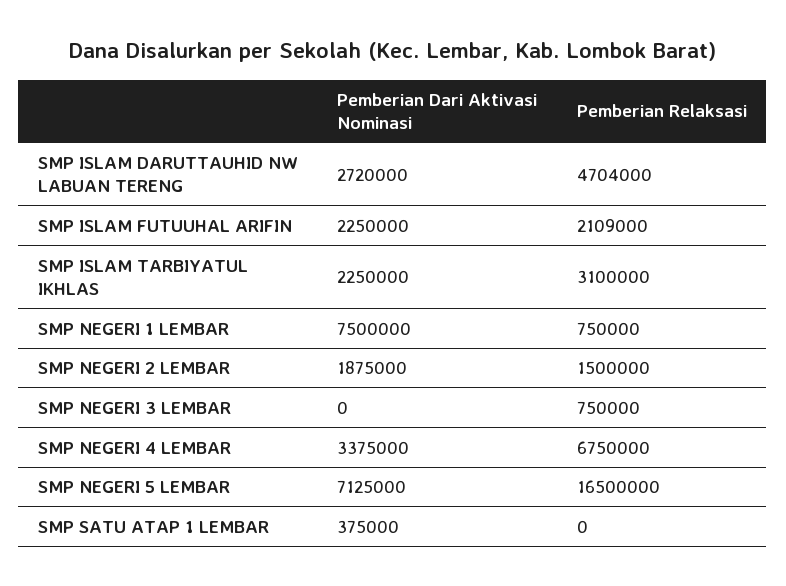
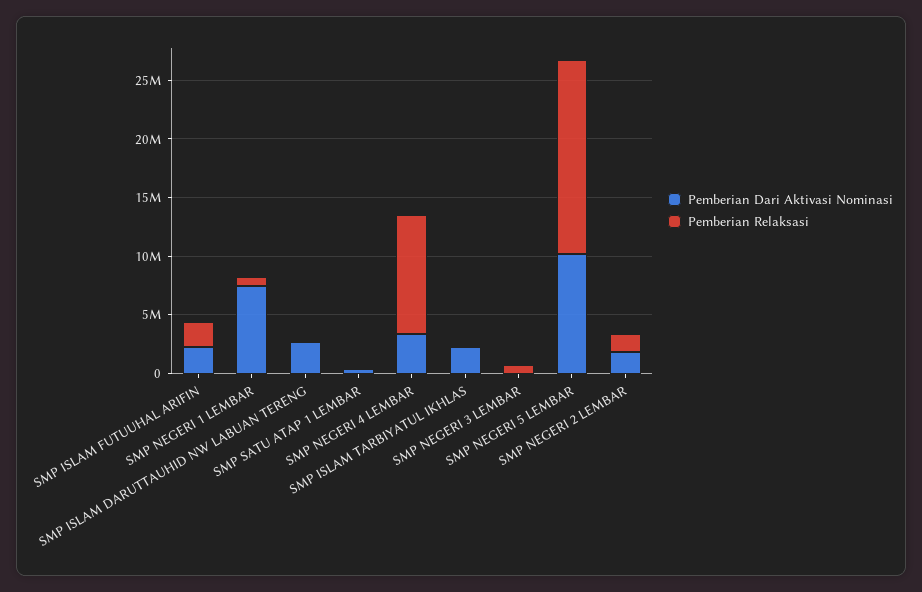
Pemberian Relaksasi, SMP ISLAM DARUTTAUHID NW LABUAN TERENG: 4704000 -> 0
Pemberian Relaksasi, SMP ISLAM TARBIYATUL IKHLAS: 3100000 -> 0
Pemberian Relaksasi, SMP NEGERI 4 LEMBAR: 6750000 -> 10000000
Pemberian Dari Aktivasi Nominasi, SMP NEGERI 5 LEMBAR: 7125000 -> 10000000

